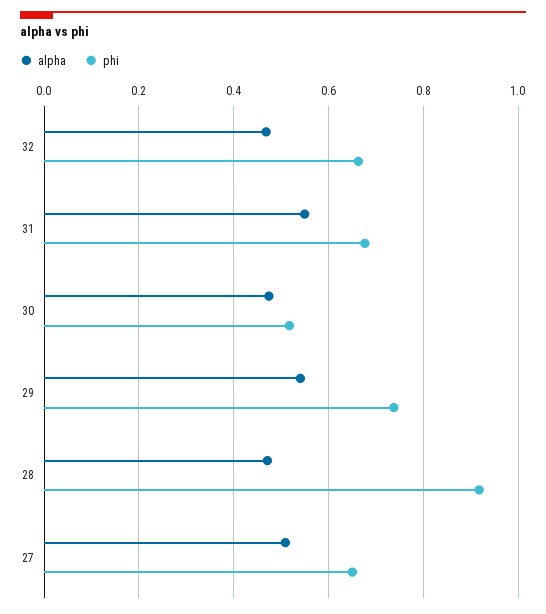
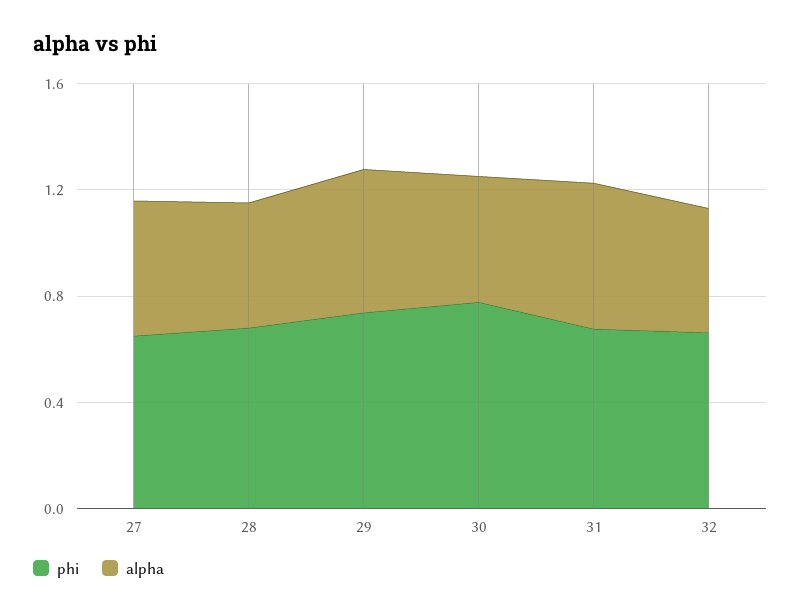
phi, 30: 0.52 -> 0.8
phi, 28: 0.92 -> 0.7

